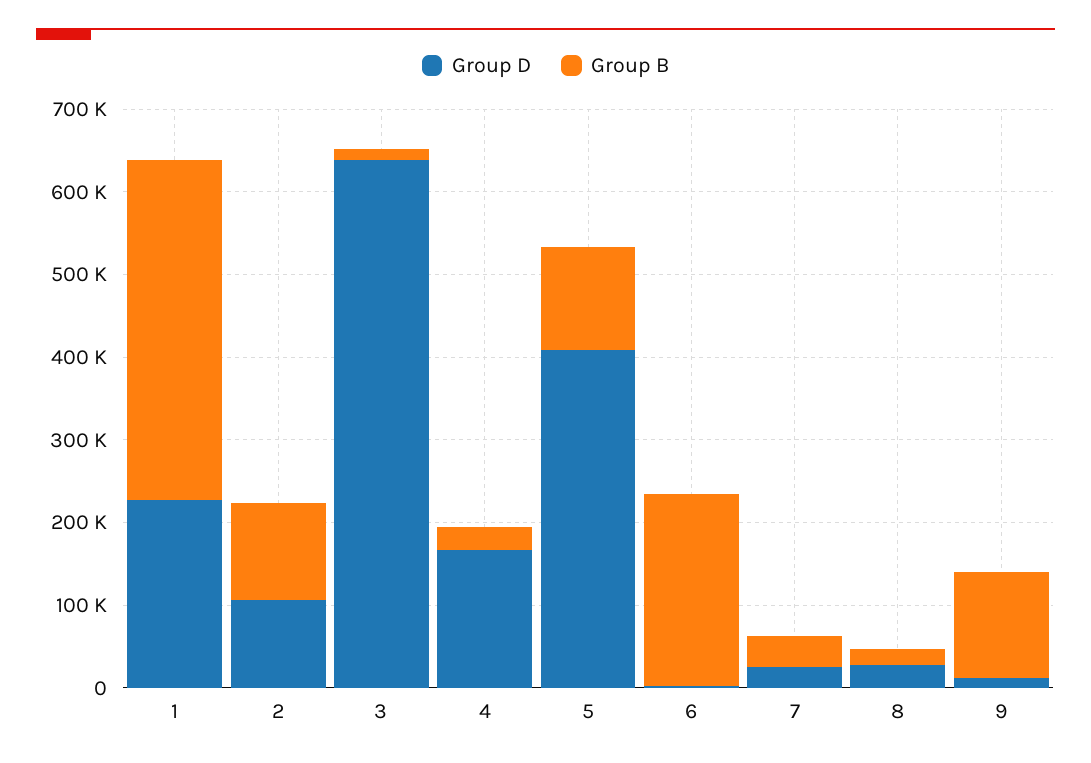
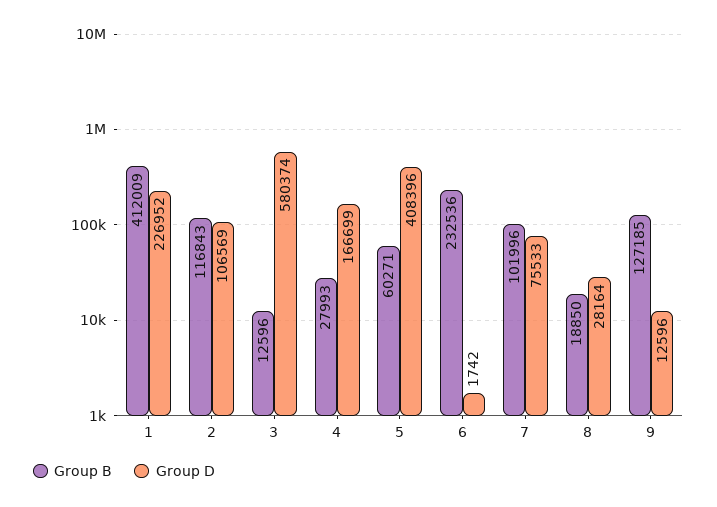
Group D, 3: 640000 -> 580374
Group B, 5: 120000 -> 60271
Group D, 7: 20000 -> 75533
Group B, 7: 40000 -> 101996

